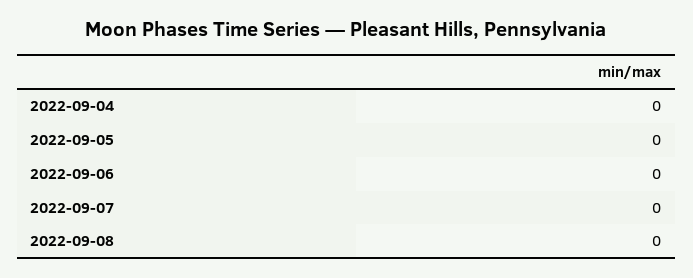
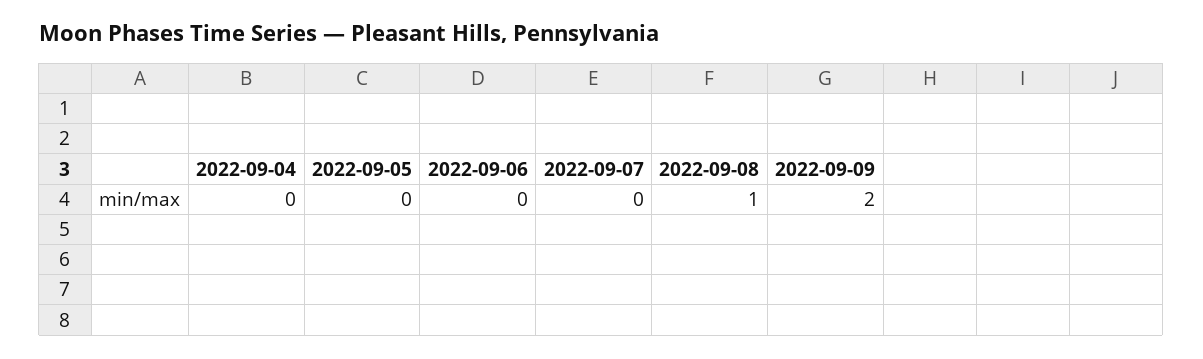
2022-09-08: 0 -> 1
2022-09-09: none -> 2

